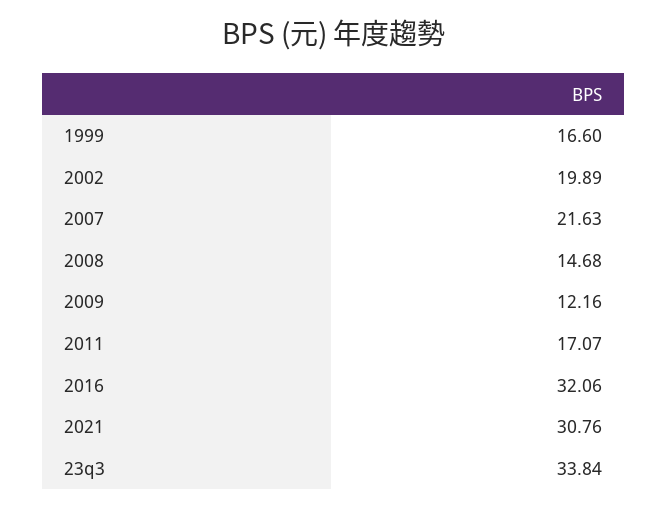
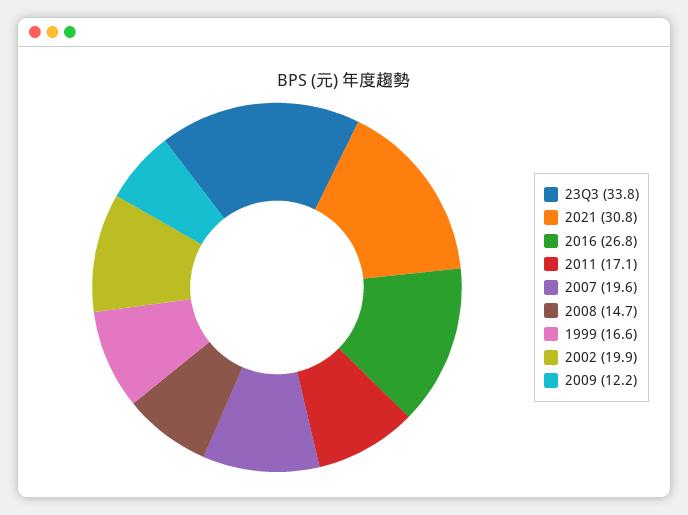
2007: 21.63 -> 19.6
2016: 32.06 -> 26.8

